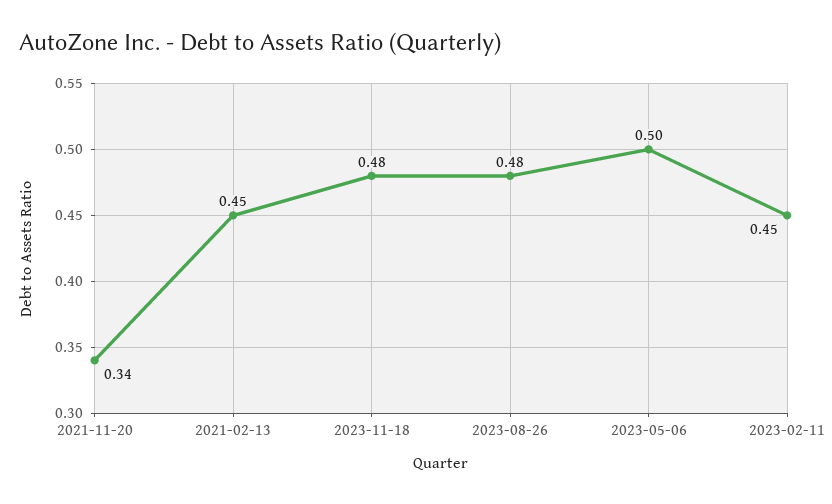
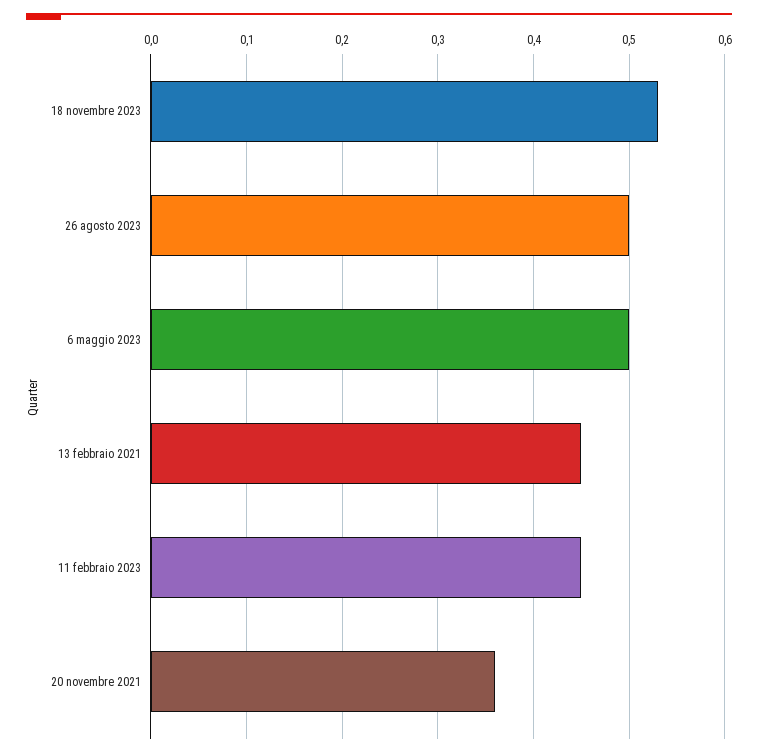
2021-11-20: 0.34 -> 0.36
2023-11-18: 0.48 -> 0.53
2023-08-26: 0.48 -> 0.5

